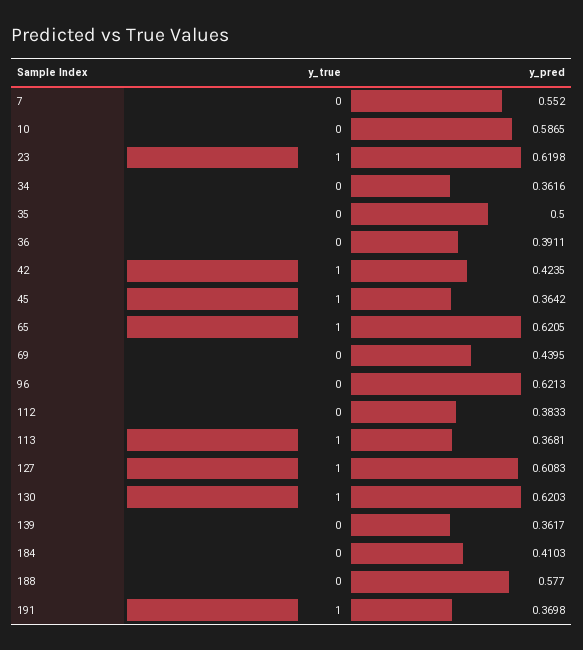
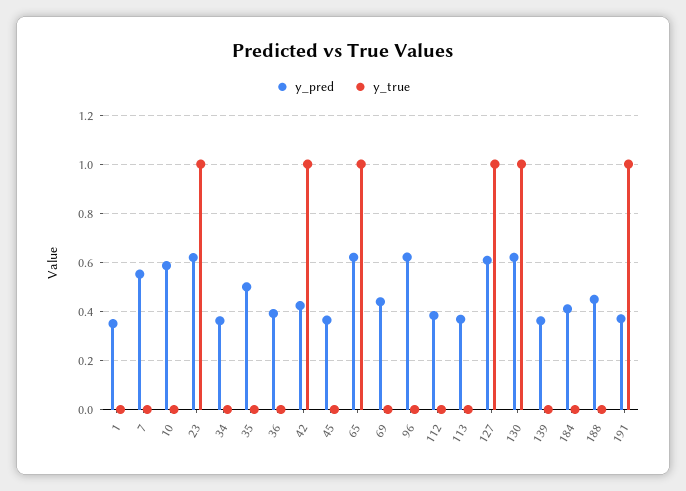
y_true, 45: 1 -> 0
y_true, 113: 1 -> 0
y_pred, 188: 0.577 -> 0.45
y_pred, 1: none -> 0.35
y_true, 1: none -> 0

